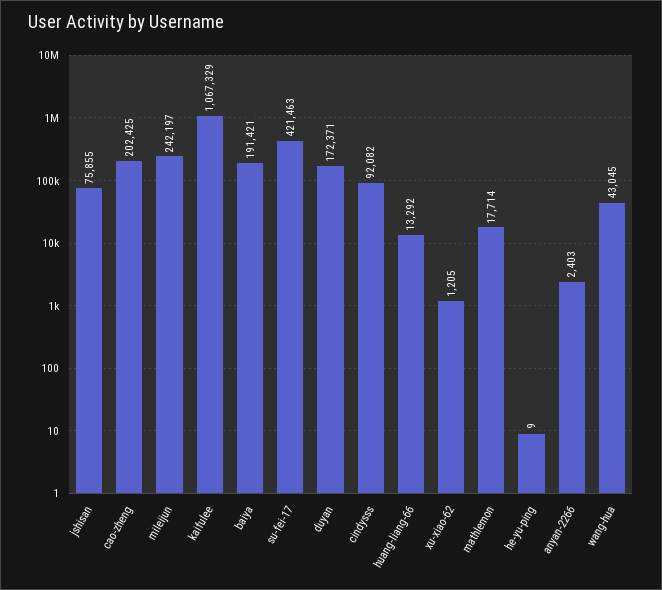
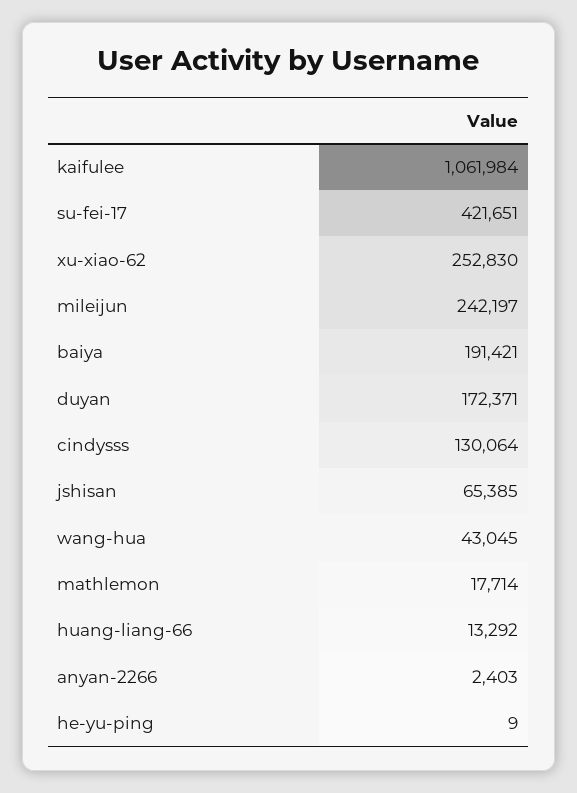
jshisan: 75855 -> 65385
cao-zheng: 202425 -> none
kaifulee: 1067329 -> 1061984
su-fei-17: 421463 -> 421651
cindysss: 92082 -> 130064
xu-xiao-62: 1205 -> 252830

